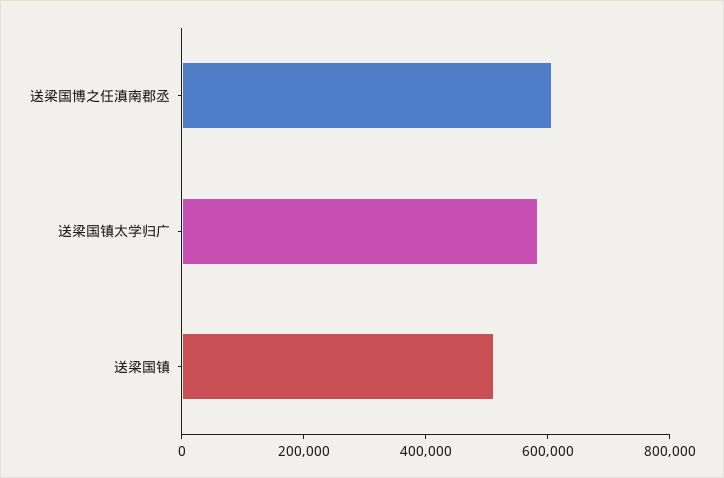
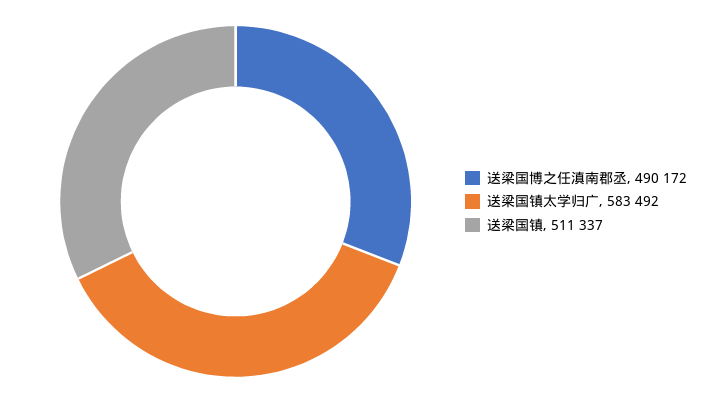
送梁国博之任滇南郡丞: 600000 -> 490172

